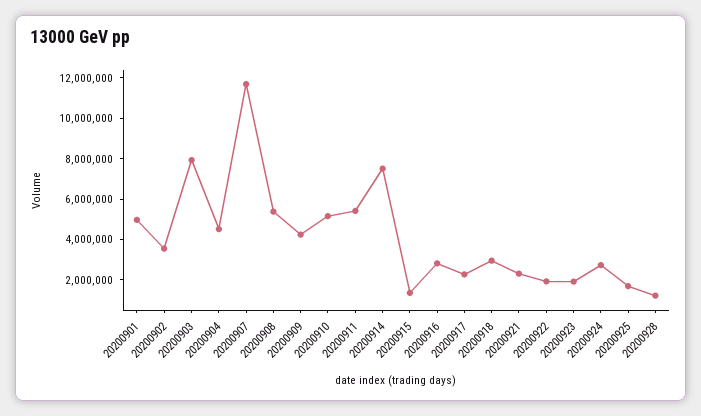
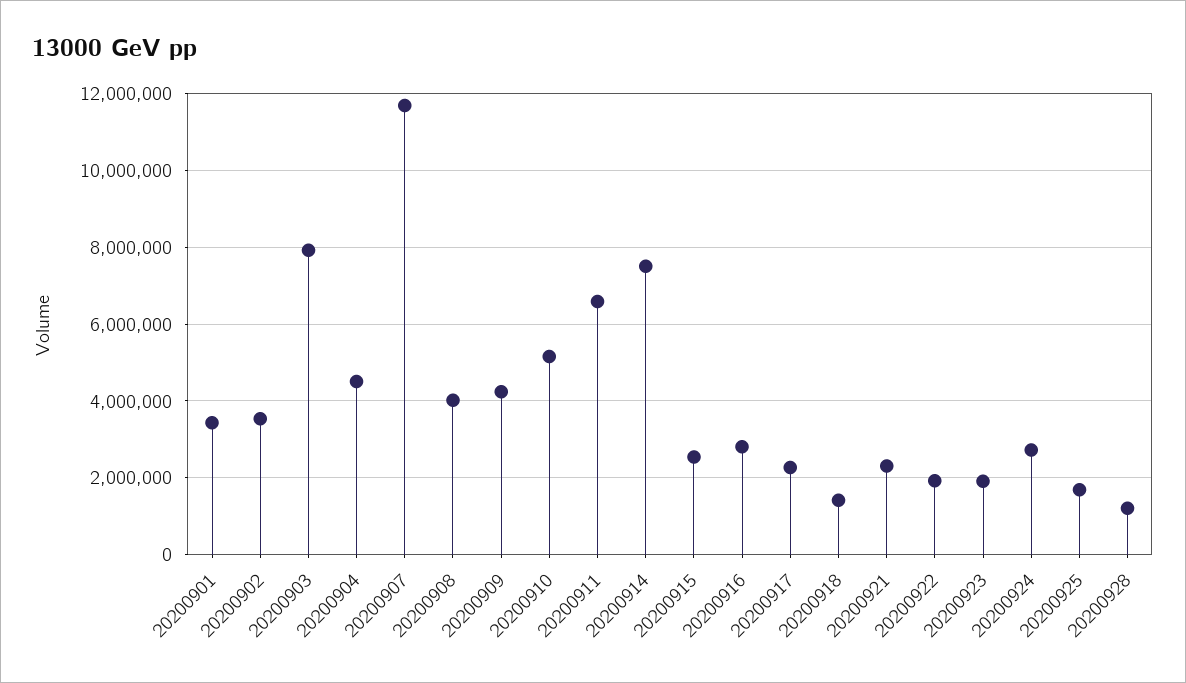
20200901: 5000000 -> 3400000
20200908: 5500000 -> 4000000
20200911: 5500000 -> 6600000
20200915: 1500000 -> 2600000
20200918: 3000000 -> 1400000

